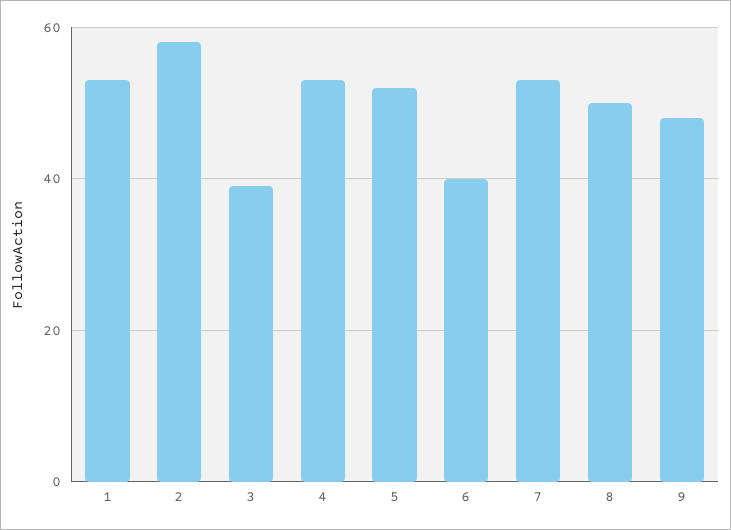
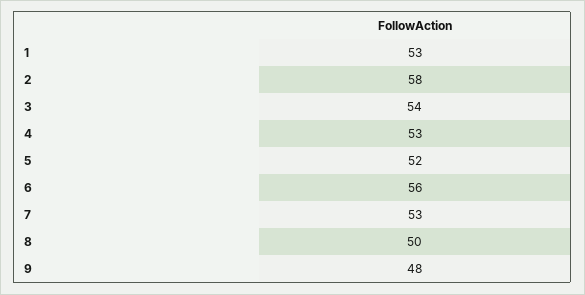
3: 40 -> 54
6: 40 -> 56

